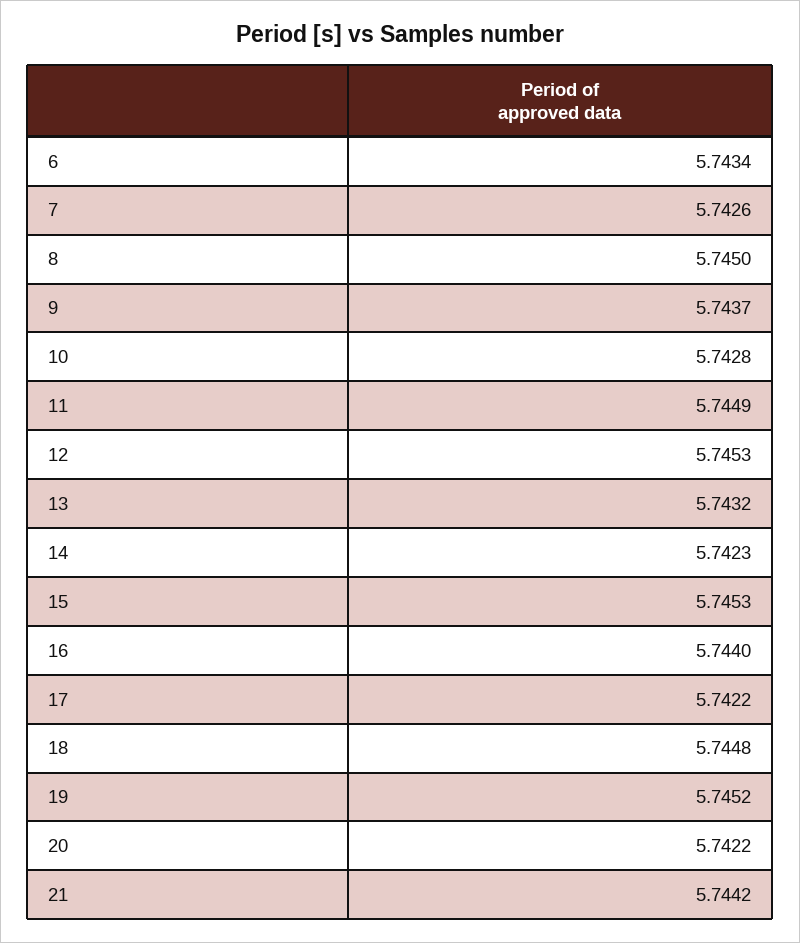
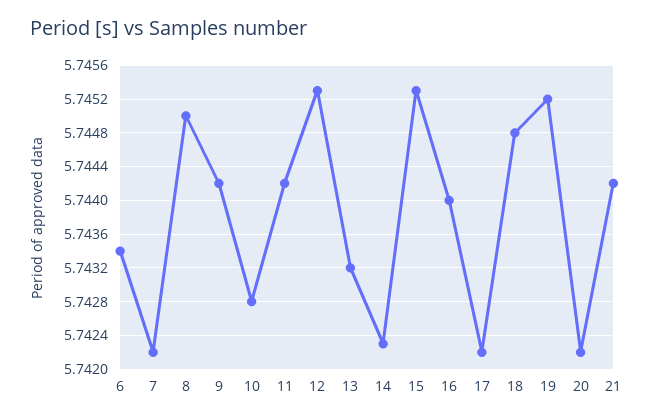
7: 5.7426 -> 5.7422
9: 5.7437 -> 5.7442
11: 5.7449 -> 5.7442

